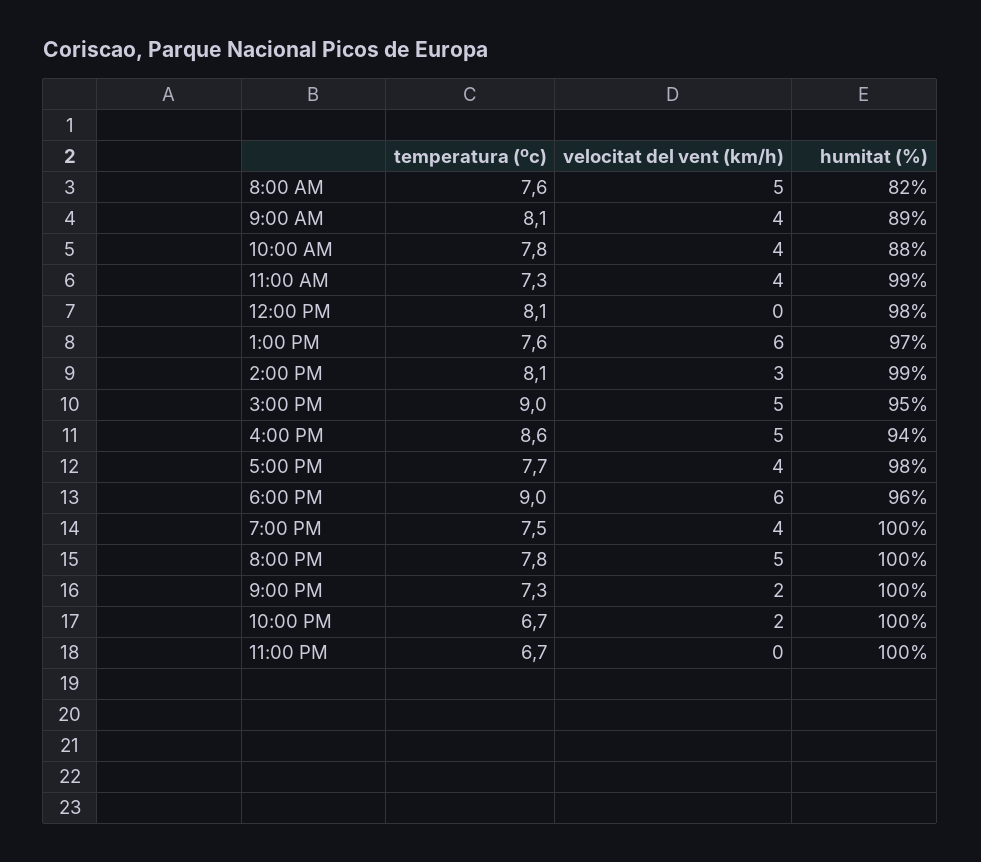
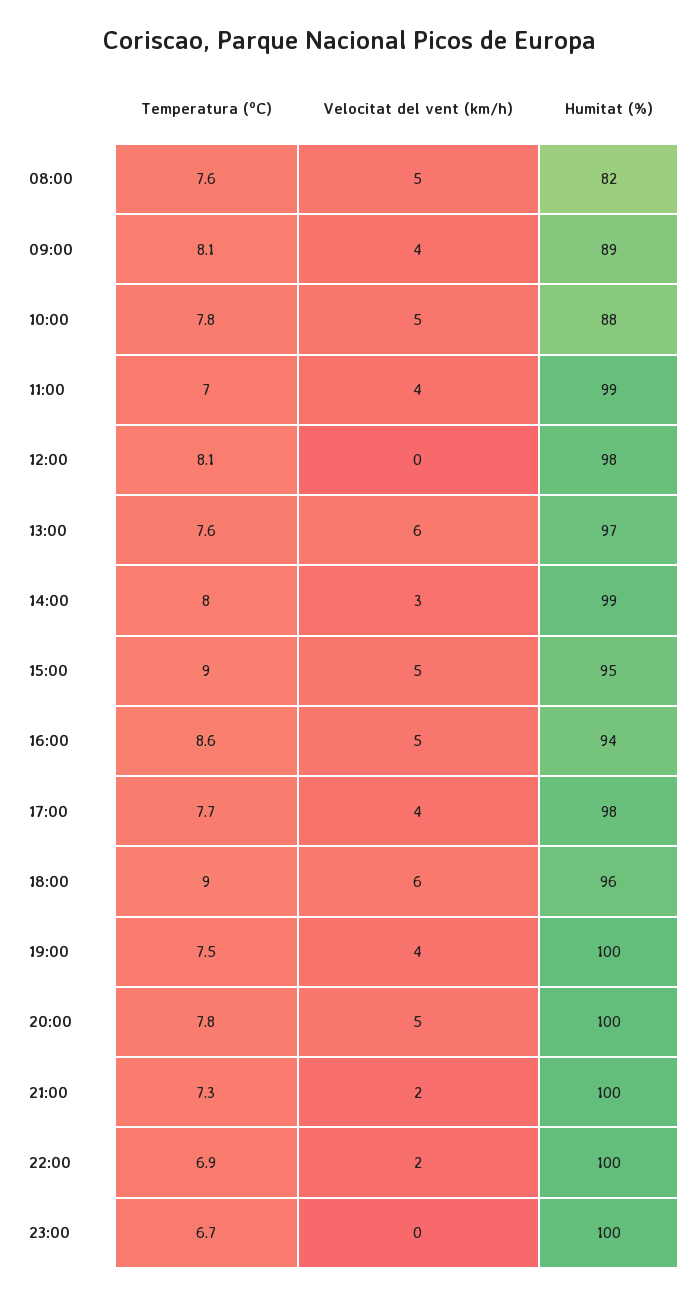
velocitat del vent (km/h), 10:00 AM: 4 -> 5
temperatura (ºc), 11:00 AM: 7.3 -> 7
temperatura (ºc), 2:00 PM: 8.1 -> 8
temperatura (ºc), 10:00 PM: 6.7 -> 6.9

